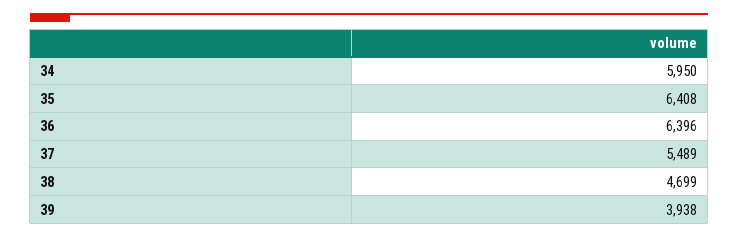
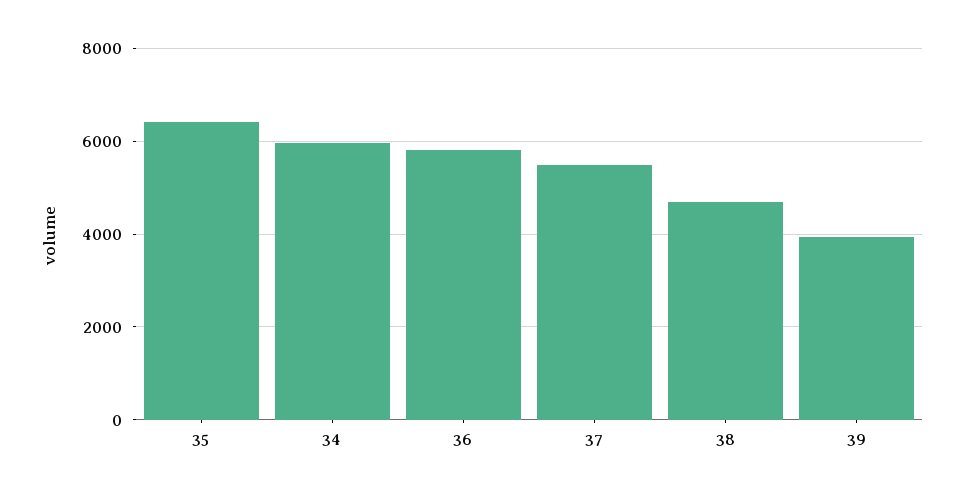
36: 6396 -> 5800

